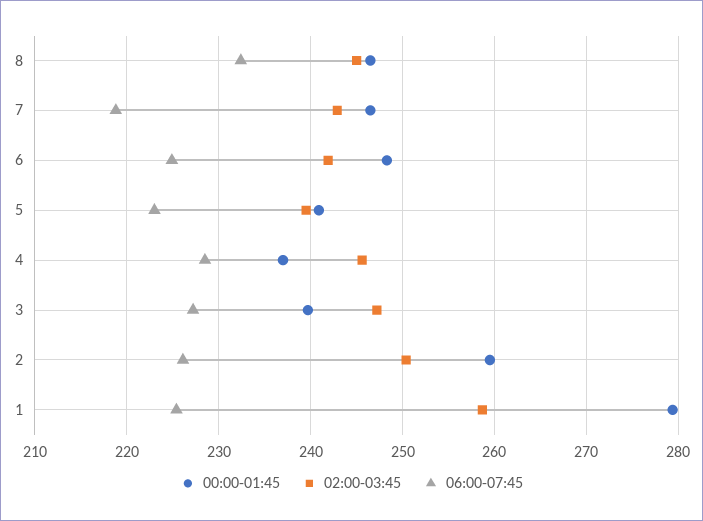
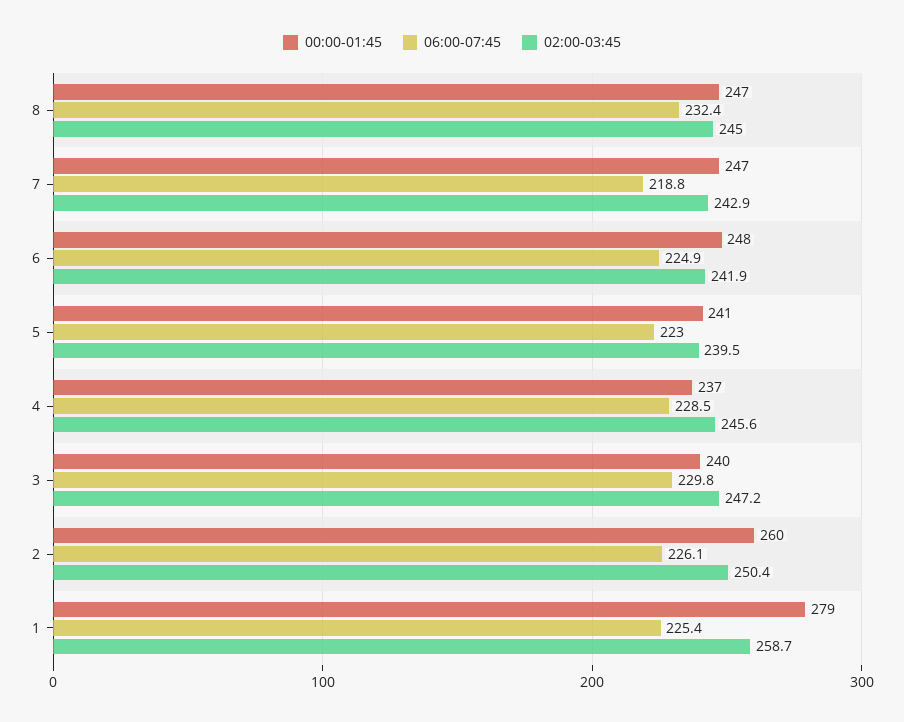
06:00-07:45, 3: 227 -> 229.8

